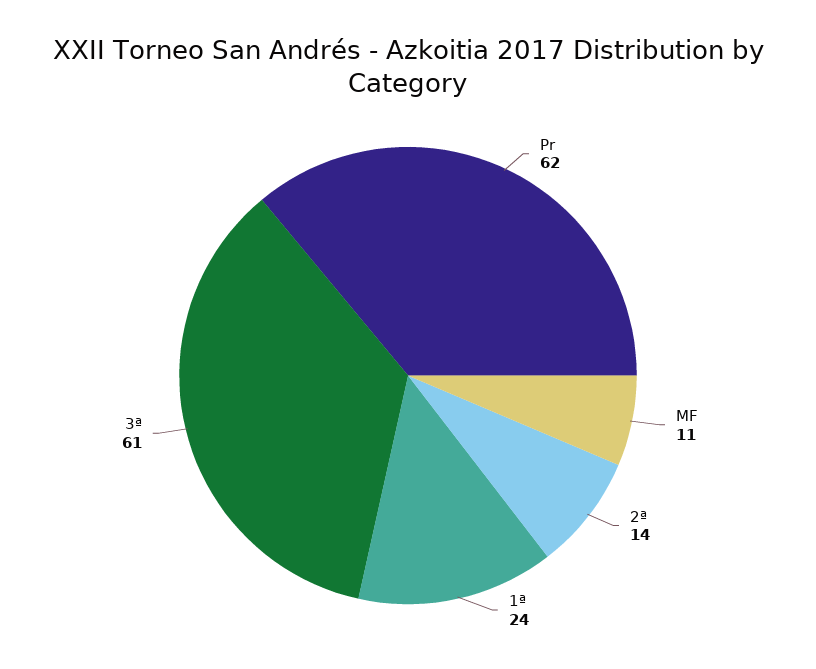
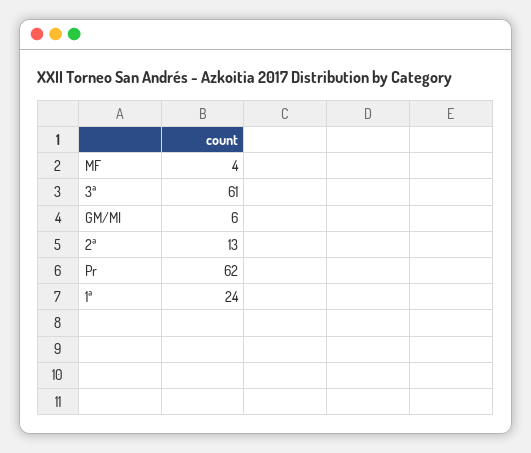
MF: 11 -> 4
2ª: 14 -> 13
GM/MI: none -> 6

